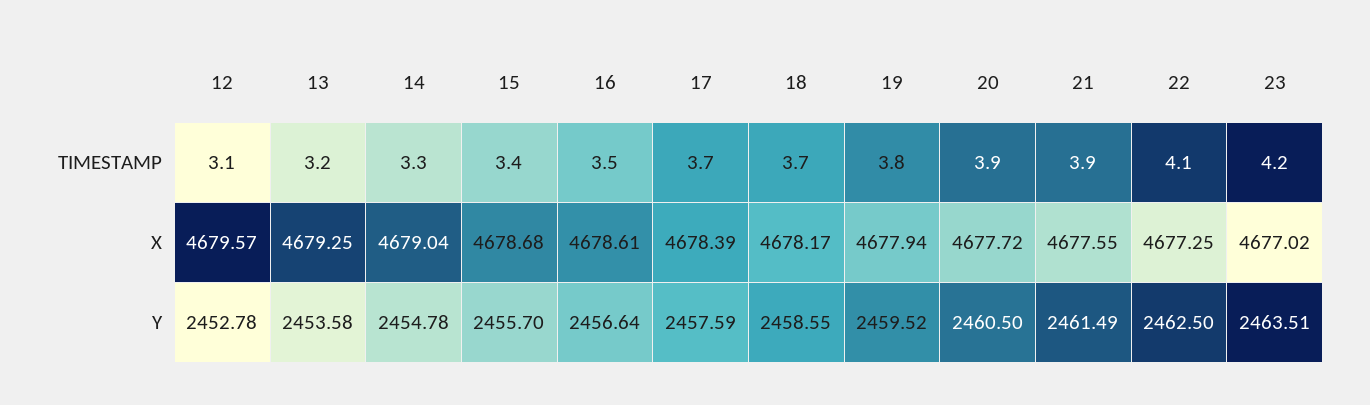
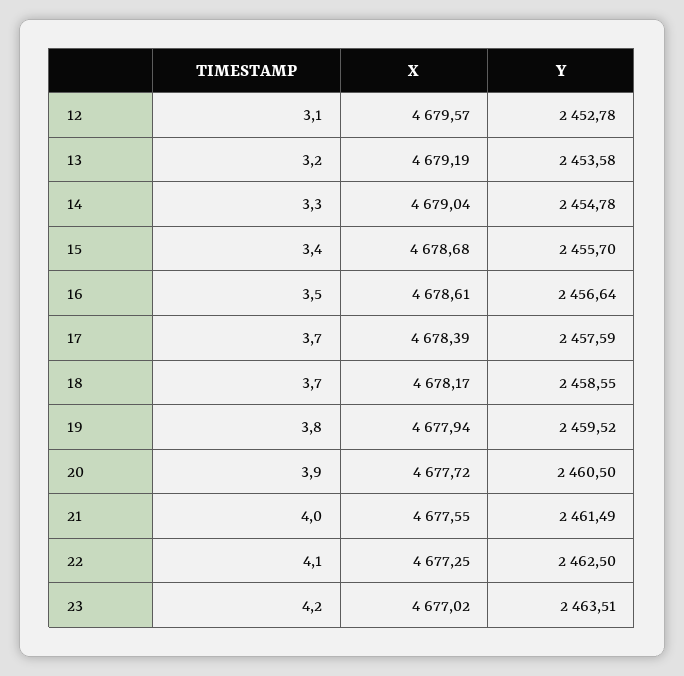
21, TIMESTAMP: 3.9 -> 4
13, X: 4679.25 -> 4679.19

